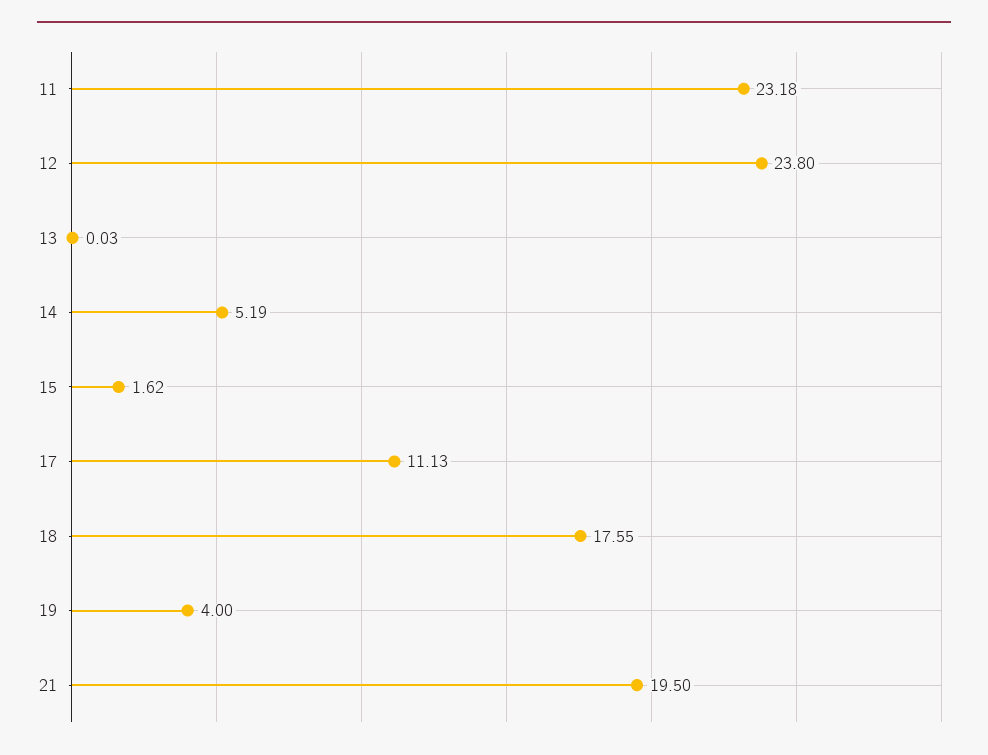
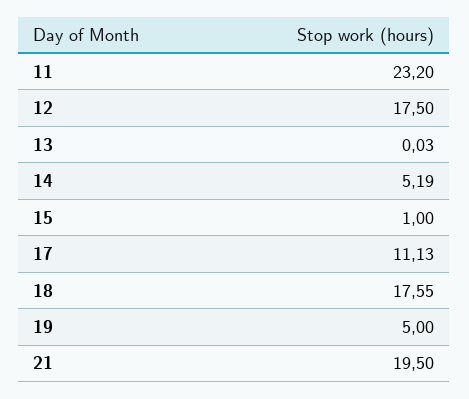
11: 23.18 -> 23.2
12: 23.8 -> 17.5
15: 1.62 -> 1
19: 4 -> 5

